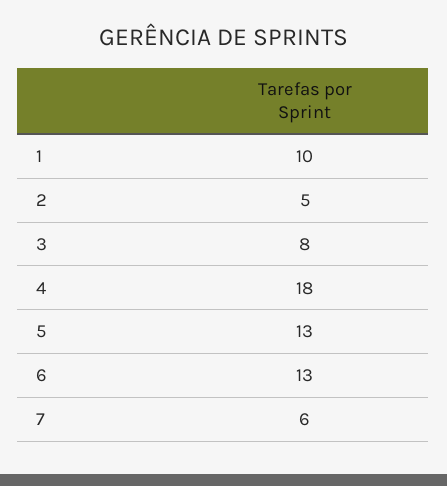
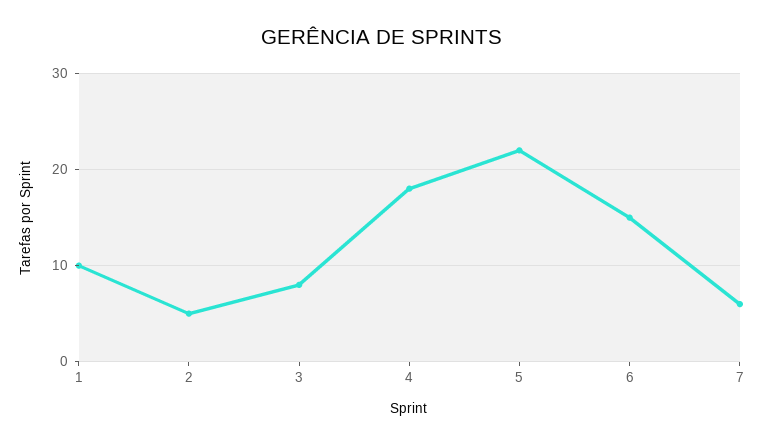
5: 13 -> 22
6: 13 -> 15

